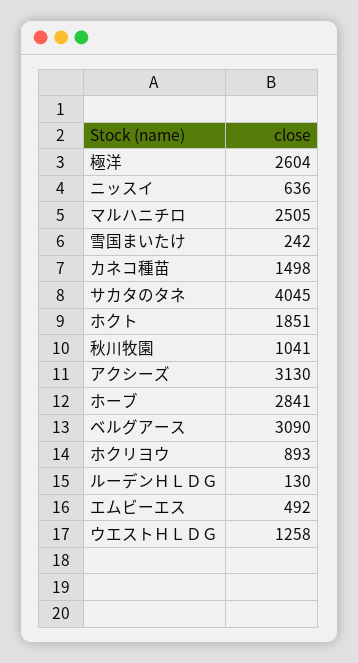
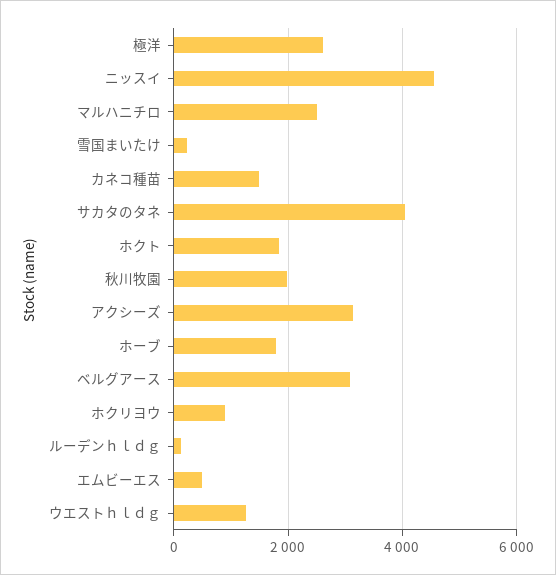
ニッスイ: 636 -> 4600
秋川牧園: 1041 -> 2000
ホーブ: 2841 -> 1800

